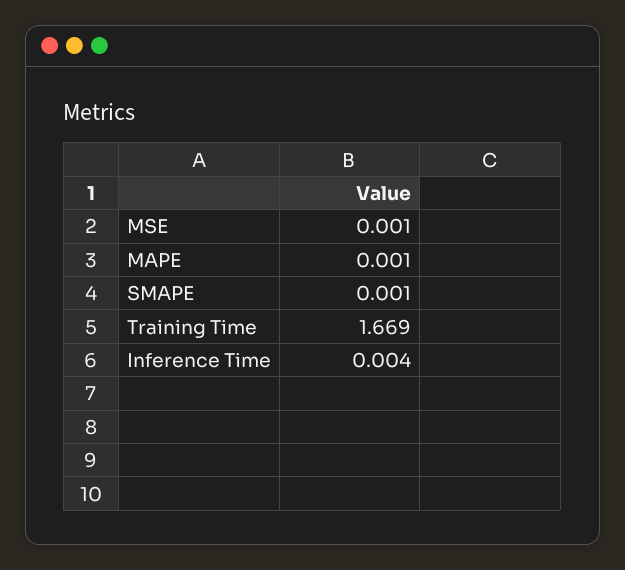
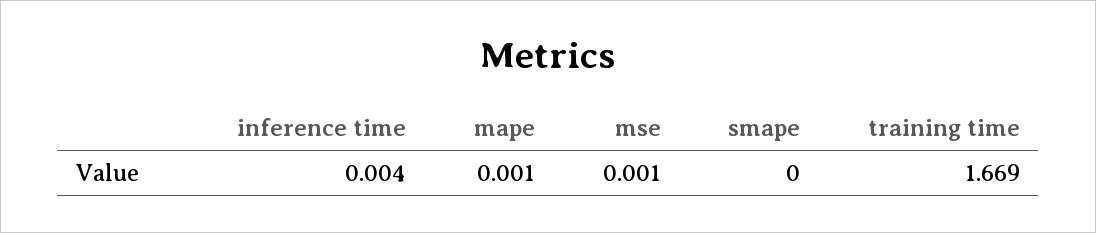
SMAPE: 0.001 -> 0

